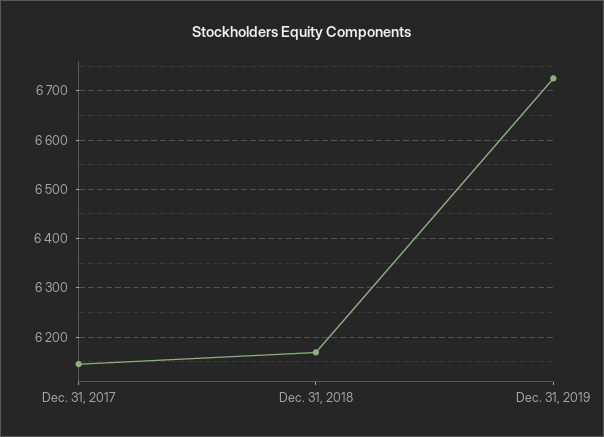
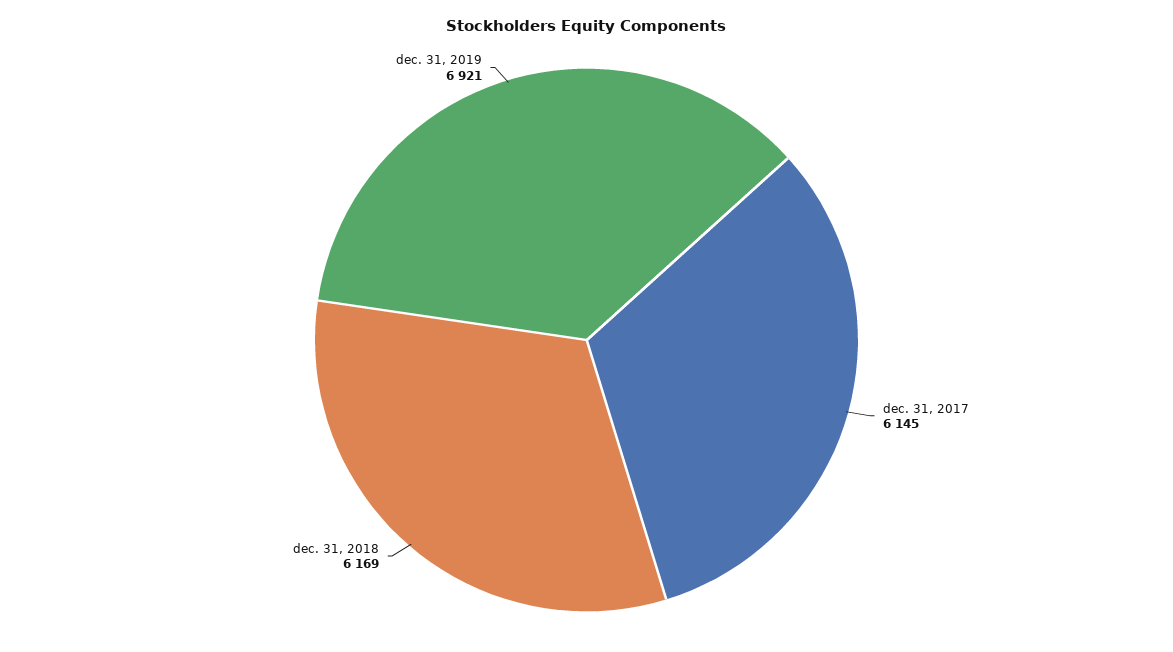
Dec. 31, 2019: 6720 -> 6921

